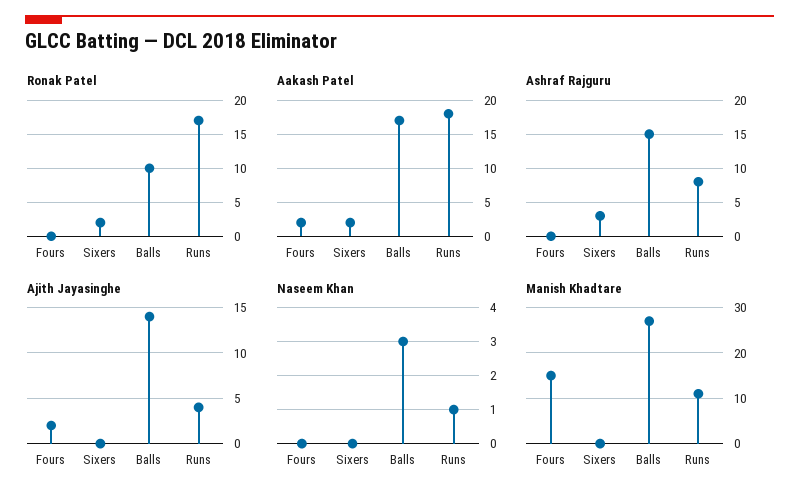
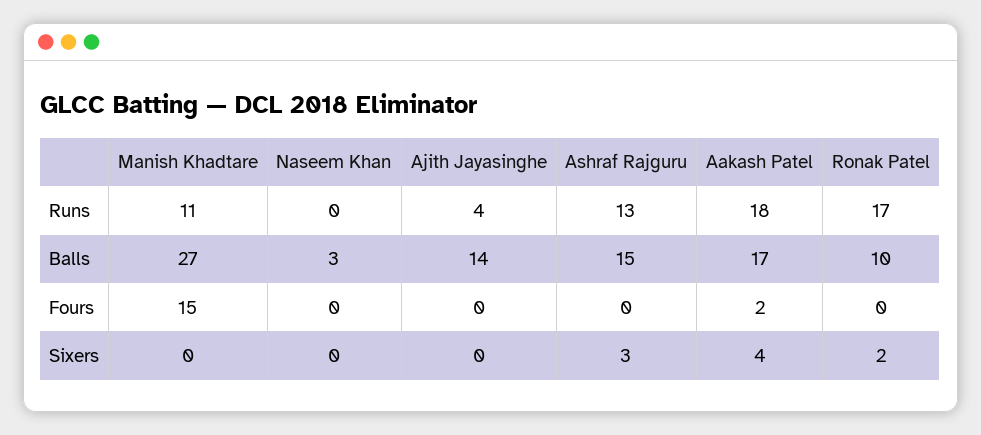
Aakash Patel, Sixers: 2 -> 4
Ashraf Rajguru, Runs: 8 -> 13
Ajith Jayasinghe, Fours: 2 -> 0
Naseem Khan, Runs: 1 -> 0

